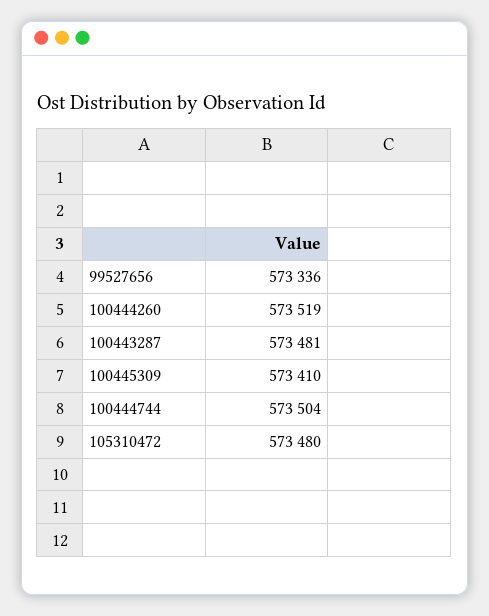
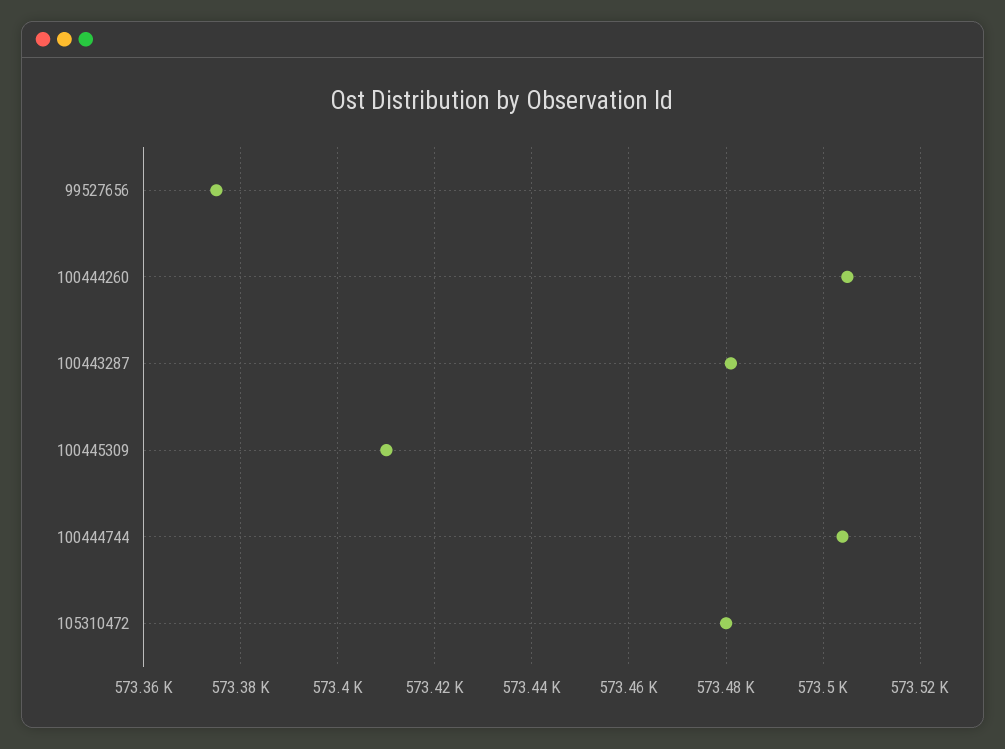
99527656: 573336 -> 573375
100444260: 573519 -> 573505

